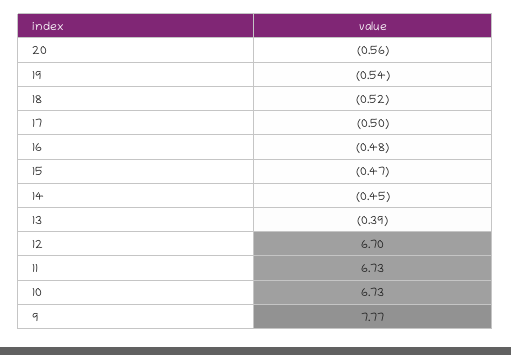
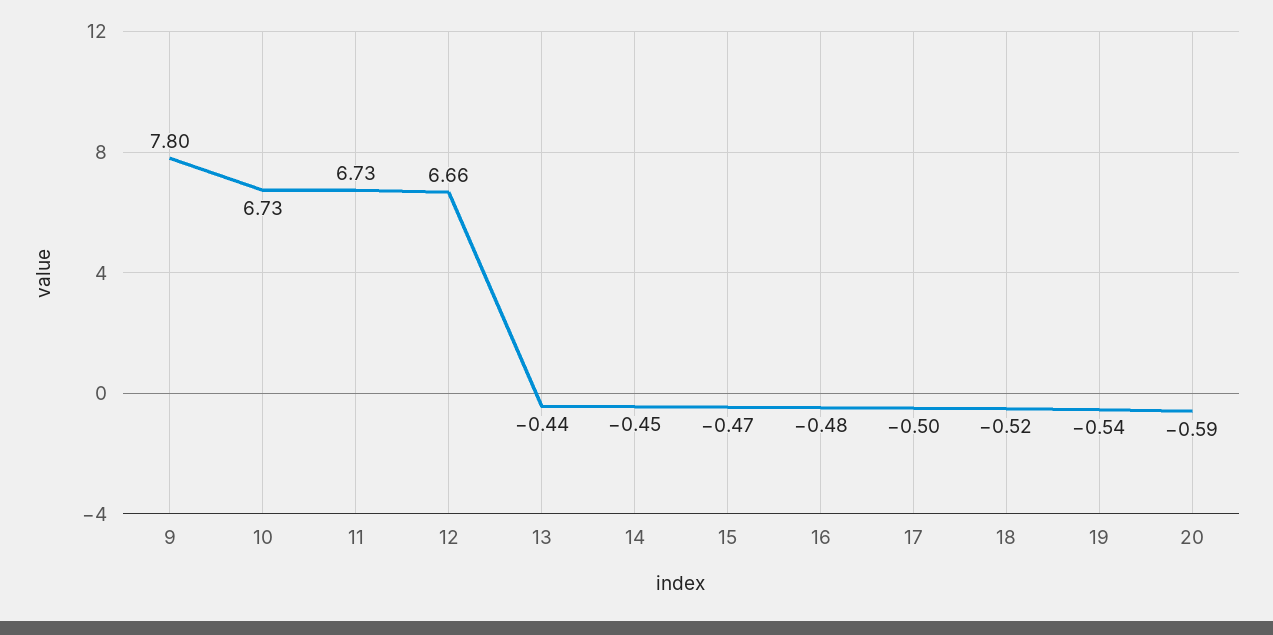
20: -0.56 -> -0.59
13: -0.39 -> -0.44
12: 6.7 -> 6.66
9: 7.77 -> 7.8

